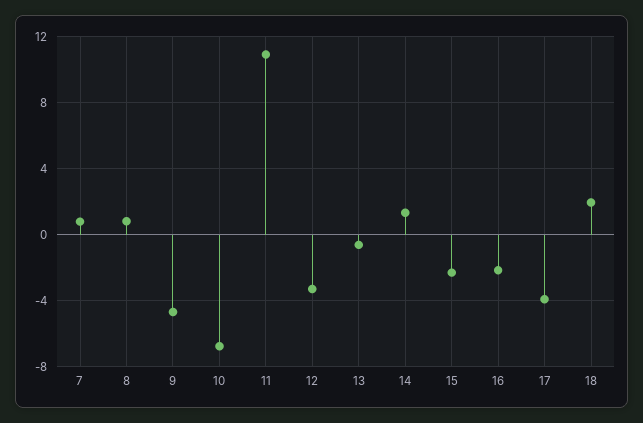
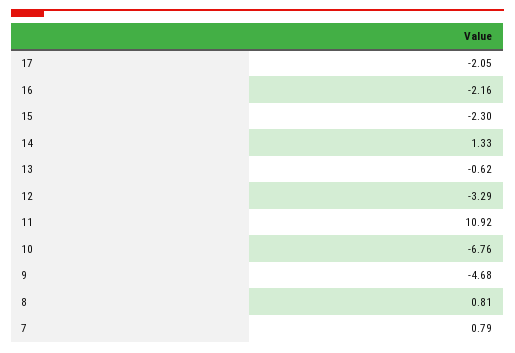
17: -4 -> -2.05
18: 2 -> none

